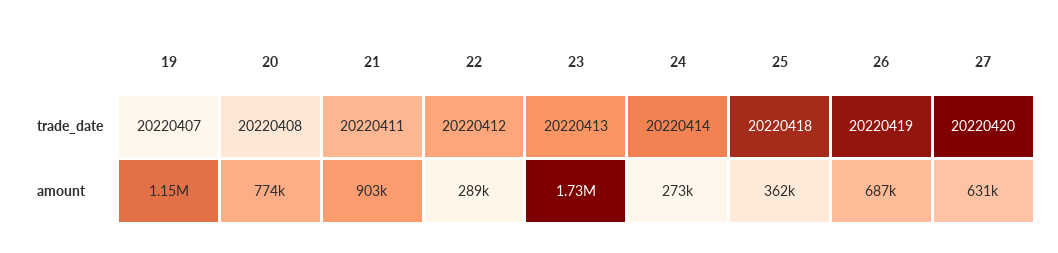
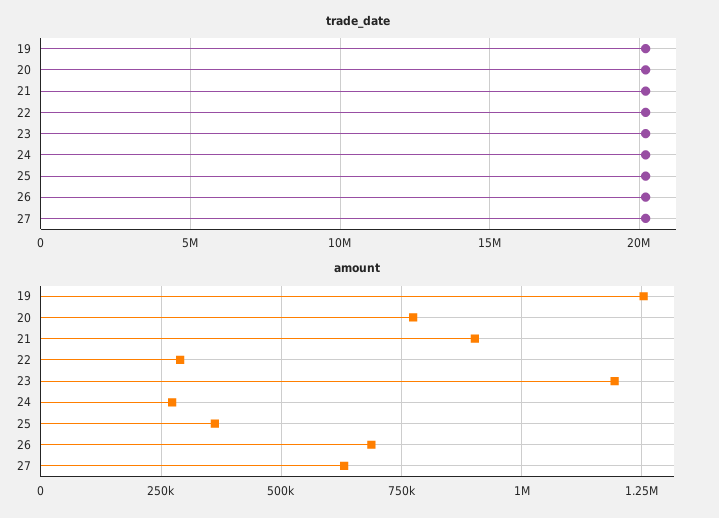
amount, 19: 1150000 -> 1250000
amount, 23: 1730000 -> 1200000

